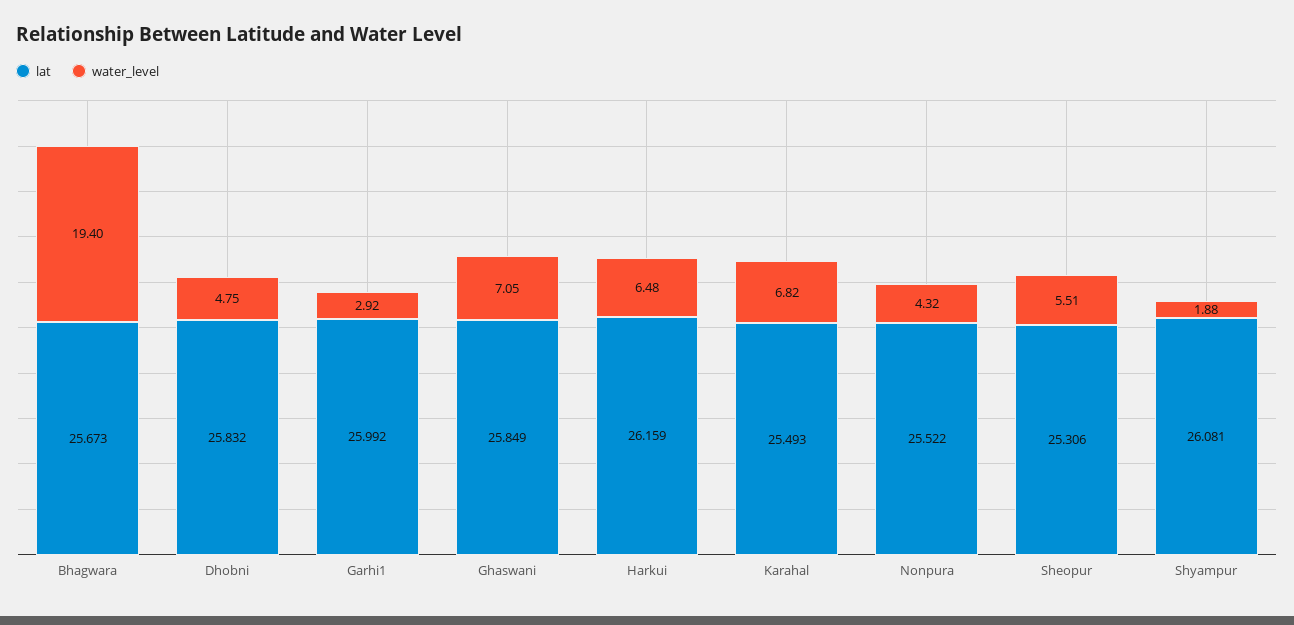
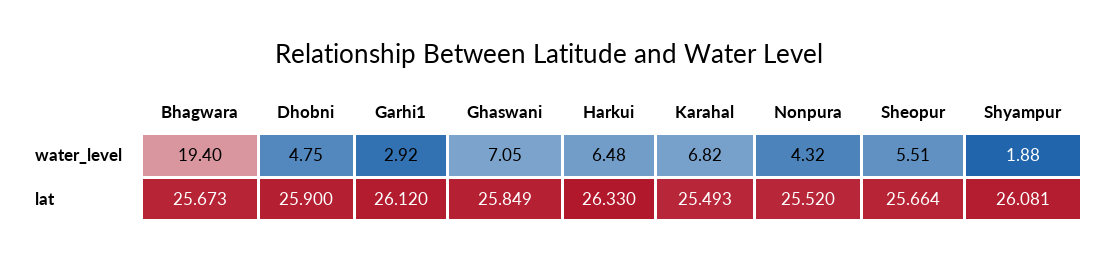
lat, Dhobni: 25.832 -> 25.9
lat, Garhi1: 25.992 -> 26.12
lat, Harkui: 26.159 -> 26.33
lat, Nonpura: 25.522 -> 25.52
lat, Sheopur: 25.306 -> 25.664

